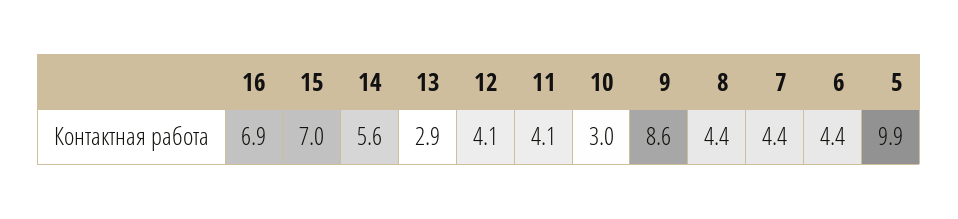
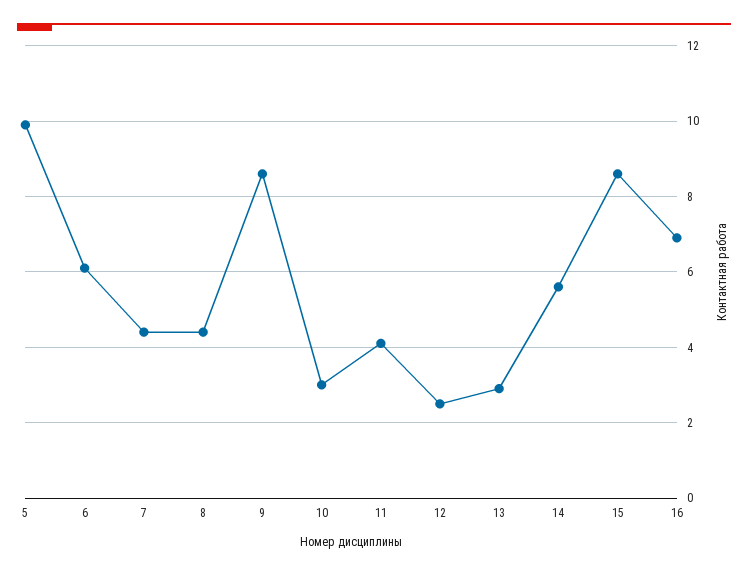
15: 7 -> 8.5
12: 4.1 -> 2.5
6: 4.4 -> 6

